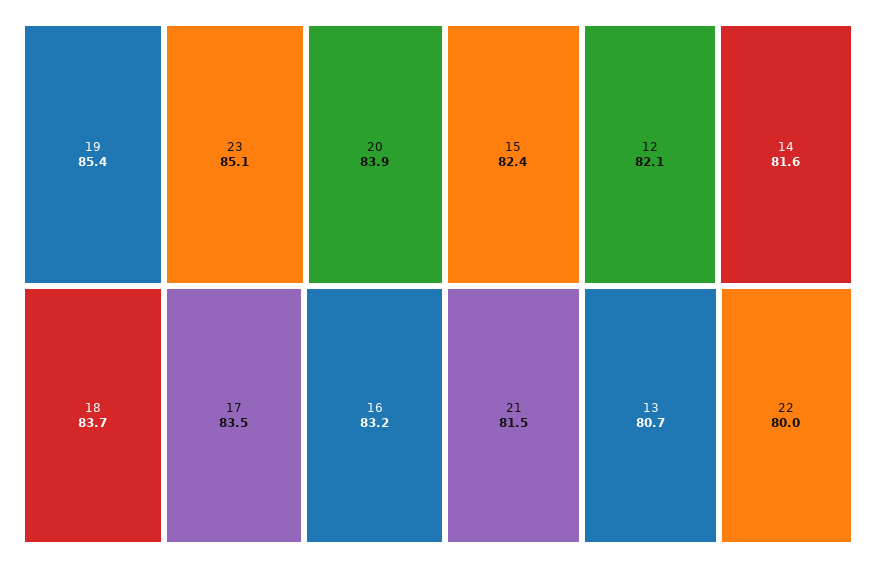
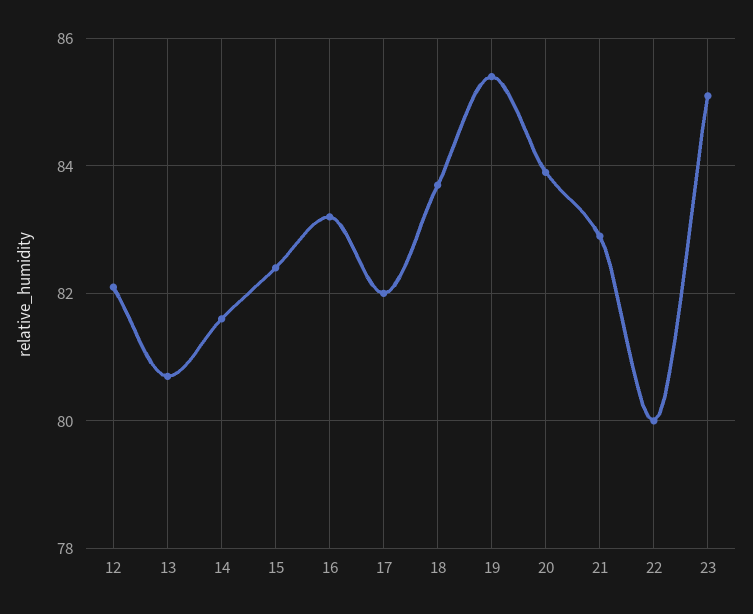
17: 83.5 -> 82
21: 81.5 -> 83

